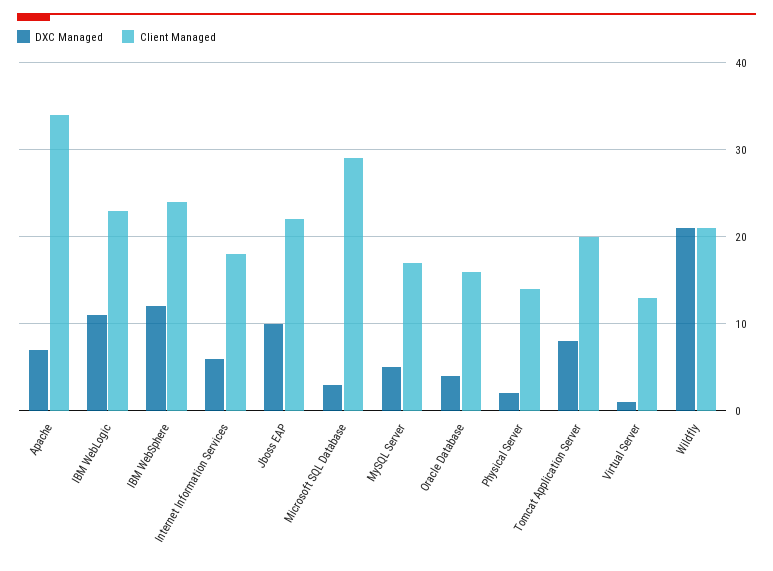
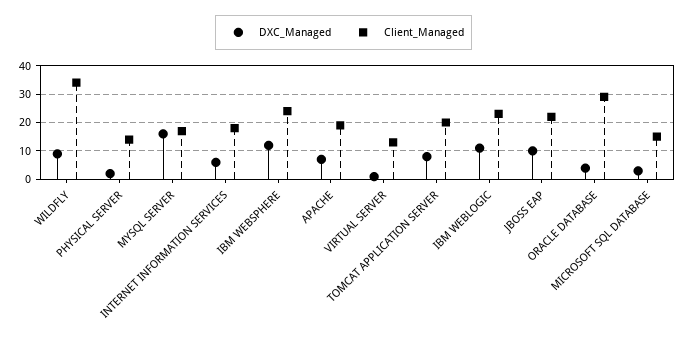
Client Managed, Apache: 34 -> 20
Client Managed, Microsoft SQL Database: 29 -> 15
DXC Managed, MySQL Server: 5 -> 15
Client Managed, Oracle Database: 16 -> 30
DXC Managed, Wildfly: 21 -> 10
Client Managed, Wildfly: 21 -> 35

